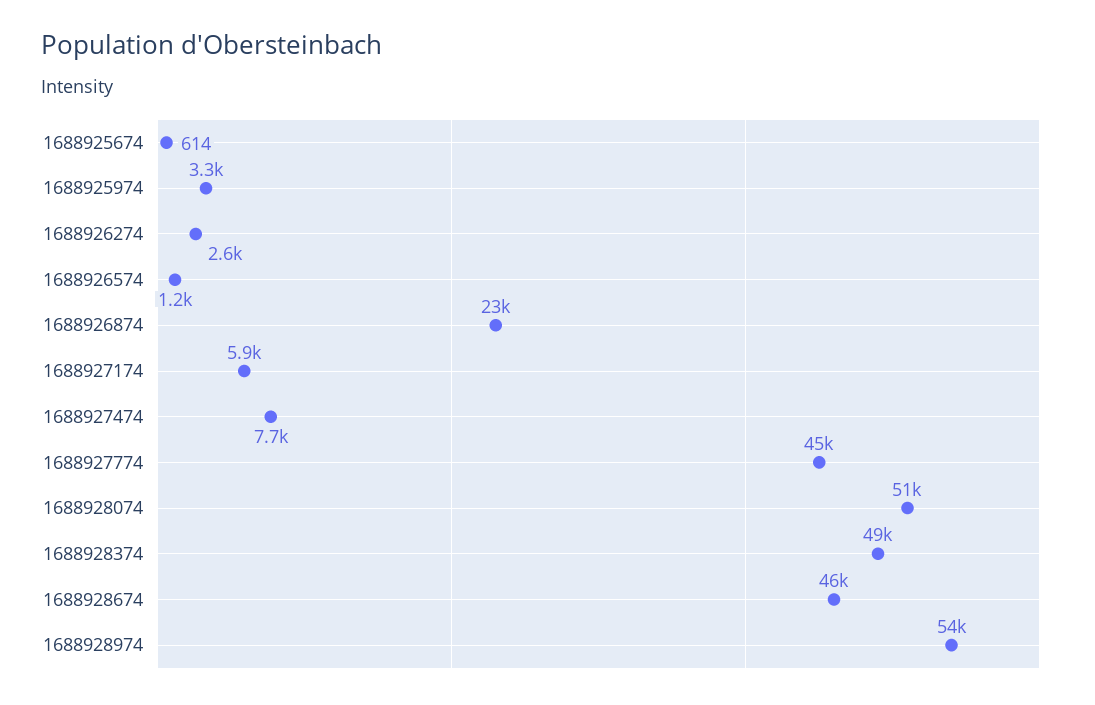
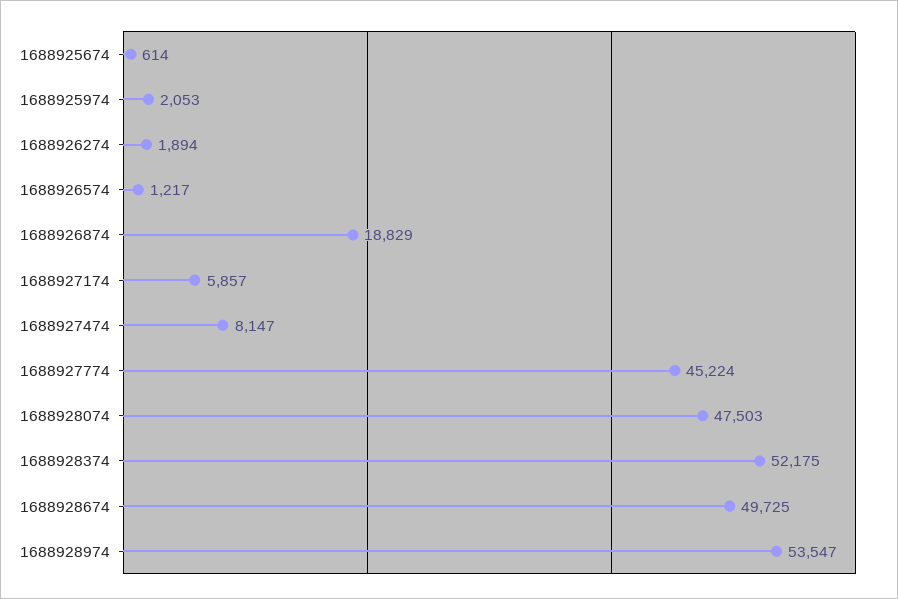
1688925974: 3300 -> 2053
1688926274: 2600 -> 1894
1688926874: 23000 -> 18829
1688927474: 7700 -> 8147
1688928074: 51000 -> 47503
1688928374: 49000 -> 52175
1688928674: 46000 -> 49725

